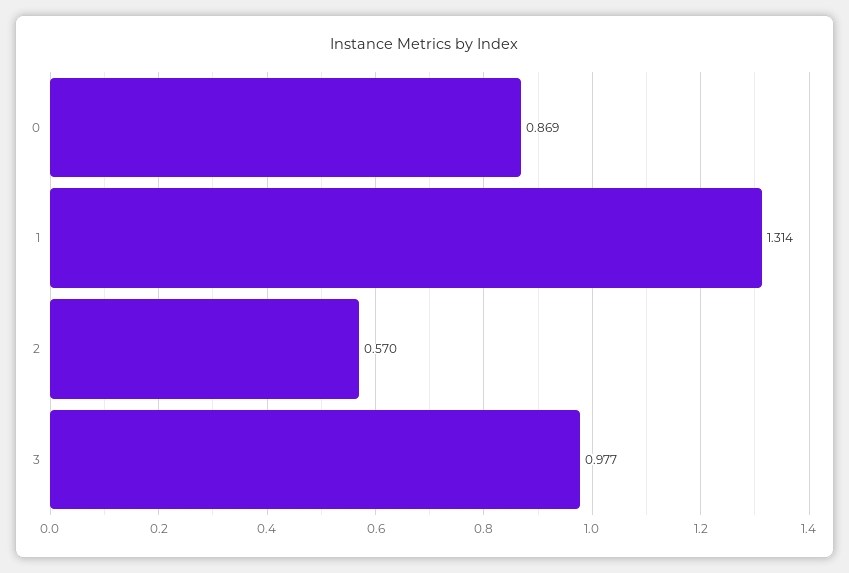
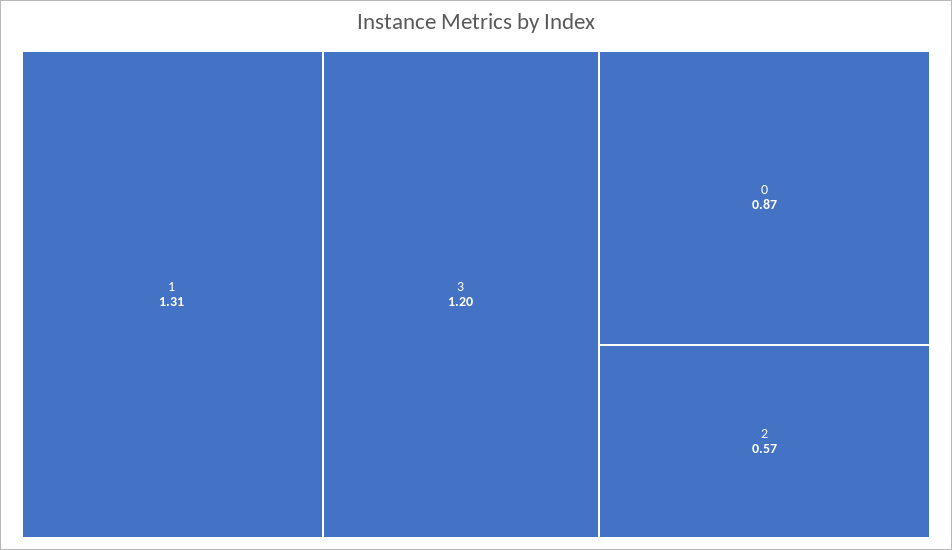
3: 0.977 -> 1.2

